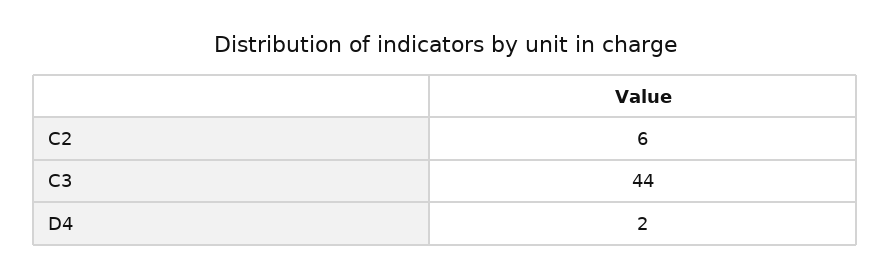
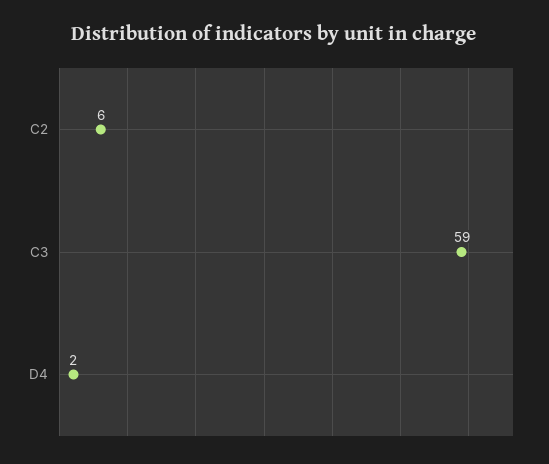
C3: 44 -> 59

